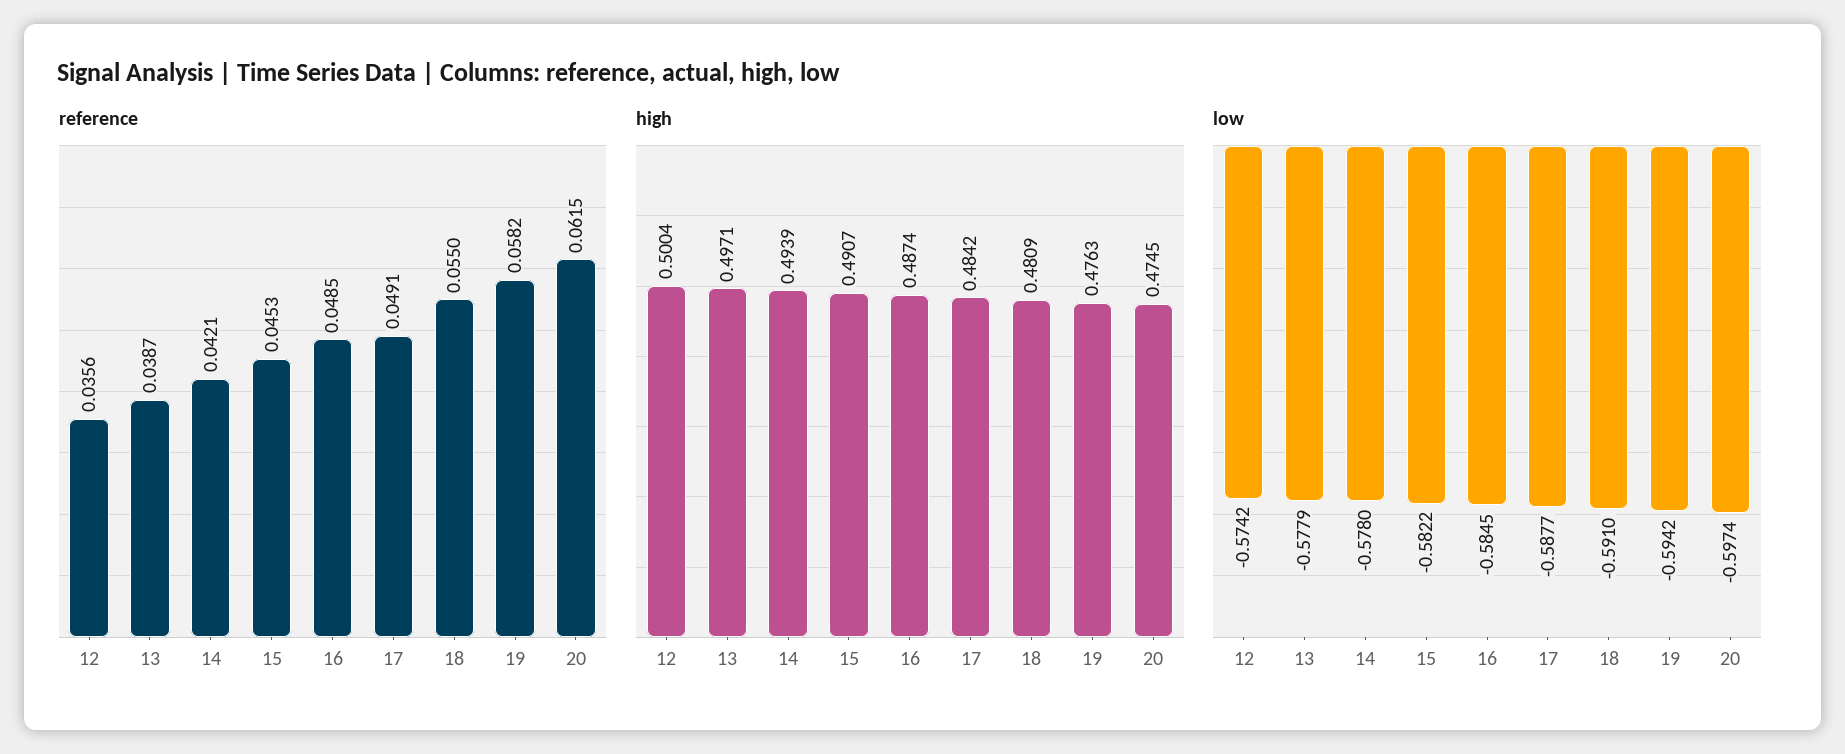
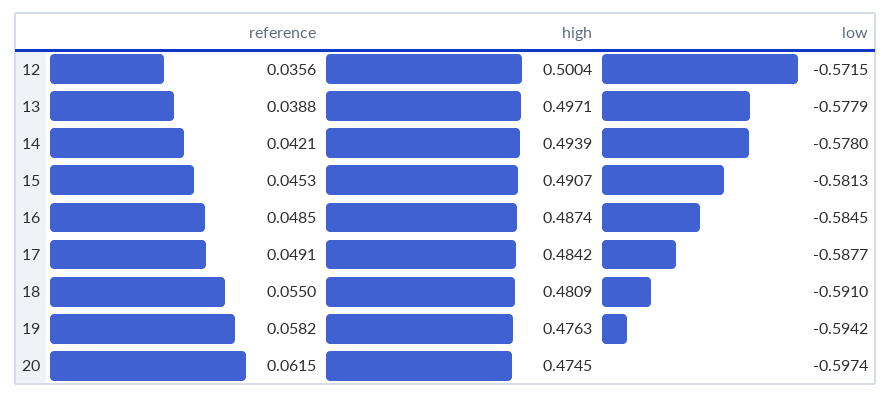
reference, 13: 0.0387 -> 0.0388
low, 12: -0.5742 -> -0.5715
low, 15: -0.5822 -> -0.5813

